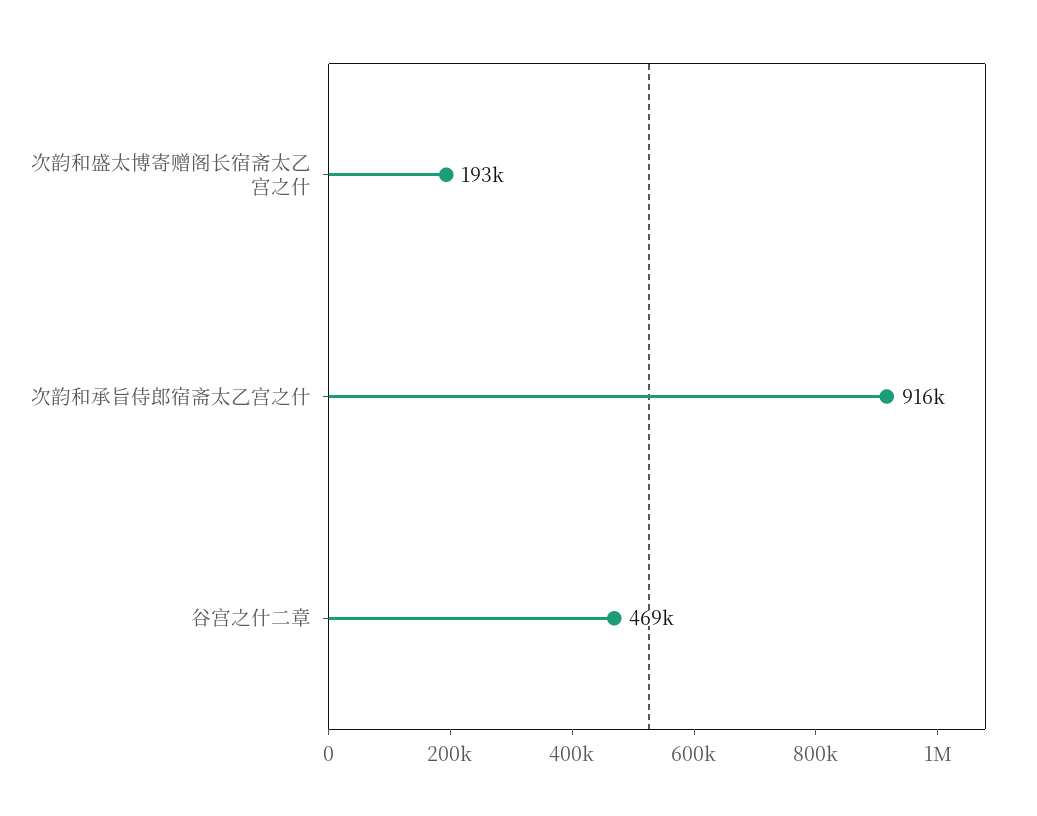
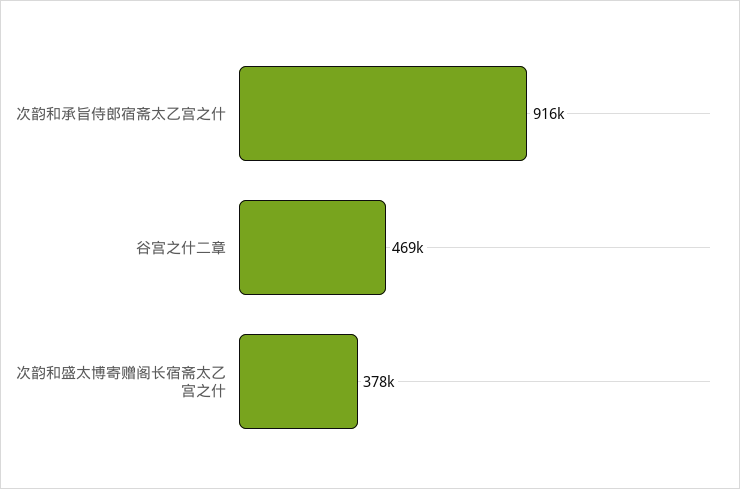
次韵和盛太博寄赠阁长宿斋太乙宫之什: 193000 -> 378000

